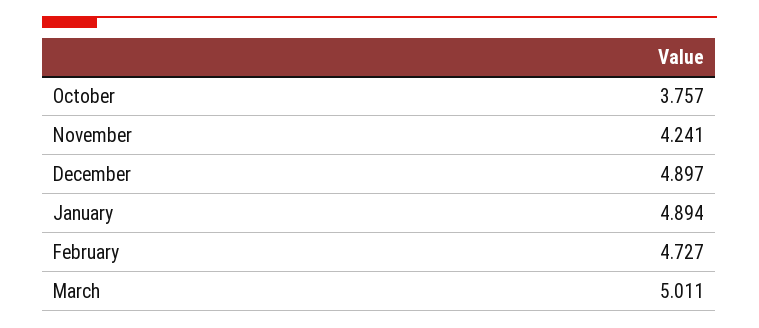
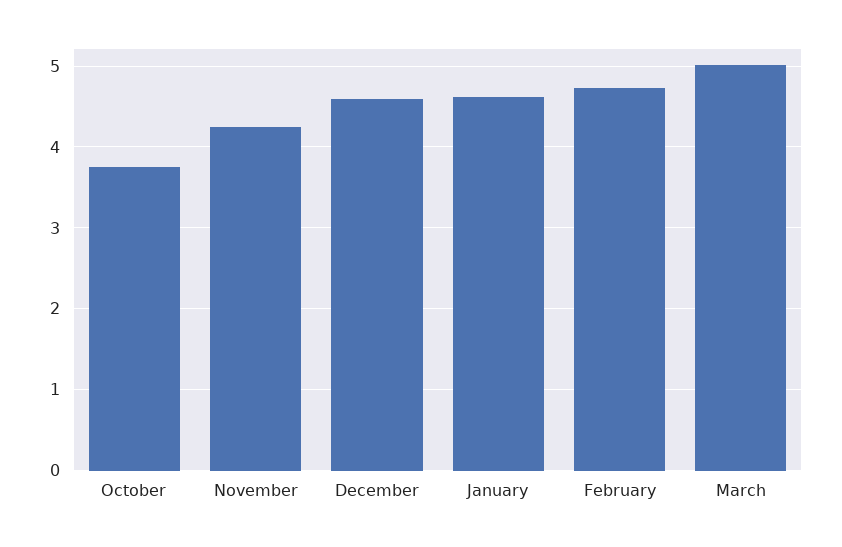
December: 4.897 -> 4.6
January: 4.894 -> 4.6

